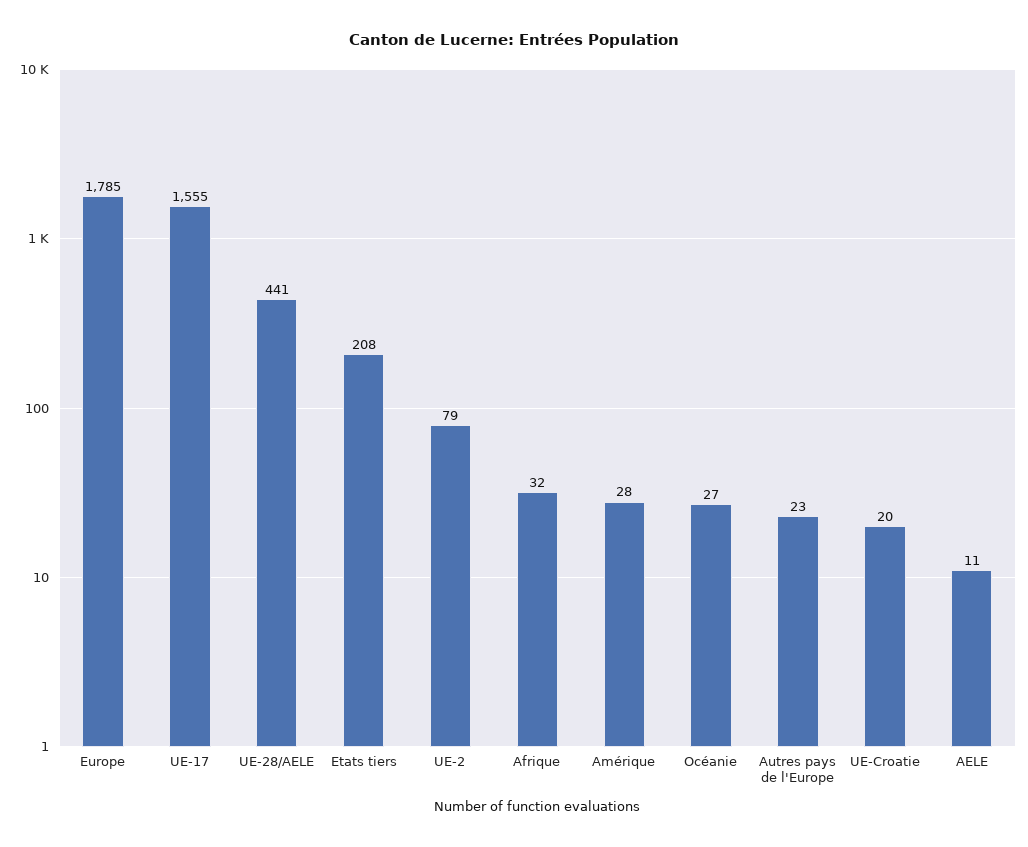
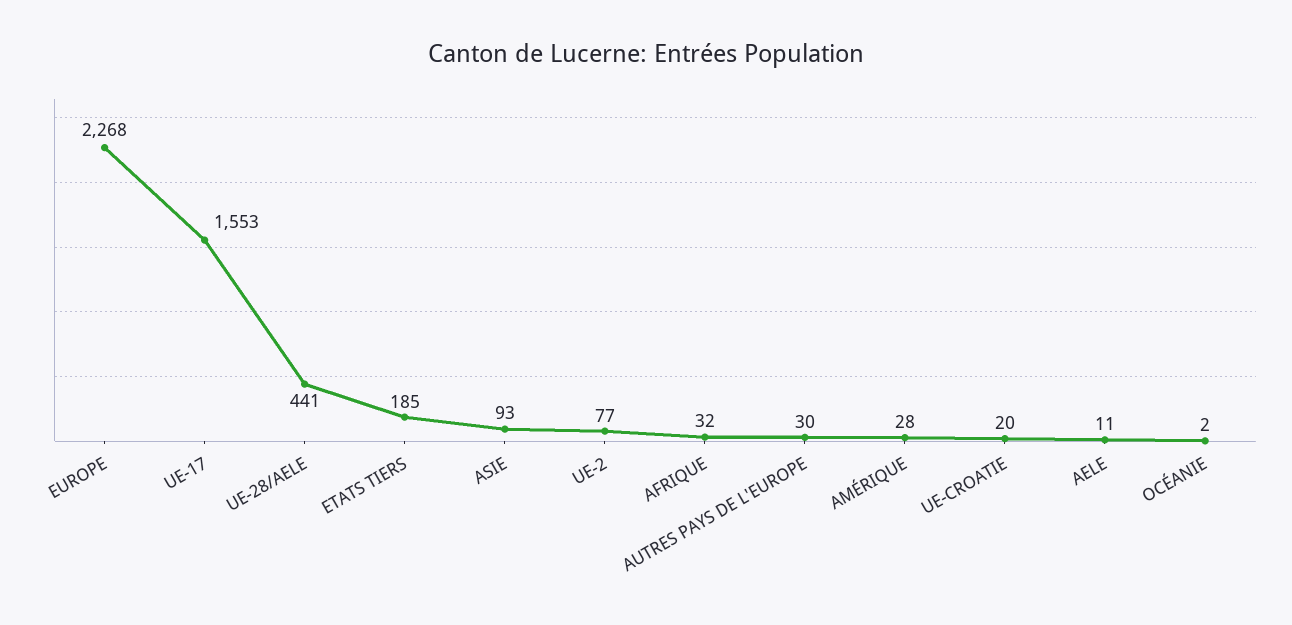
Europe: 1785 -> 2268
UE-17: 1555 -> 1553
Etats tiers: 208 -> 185
UE-2: 79 -> 77
Océanie: 27 -> 2
Autres pays de l'Europe: 23 -> 30
ASIE: none -> 93

